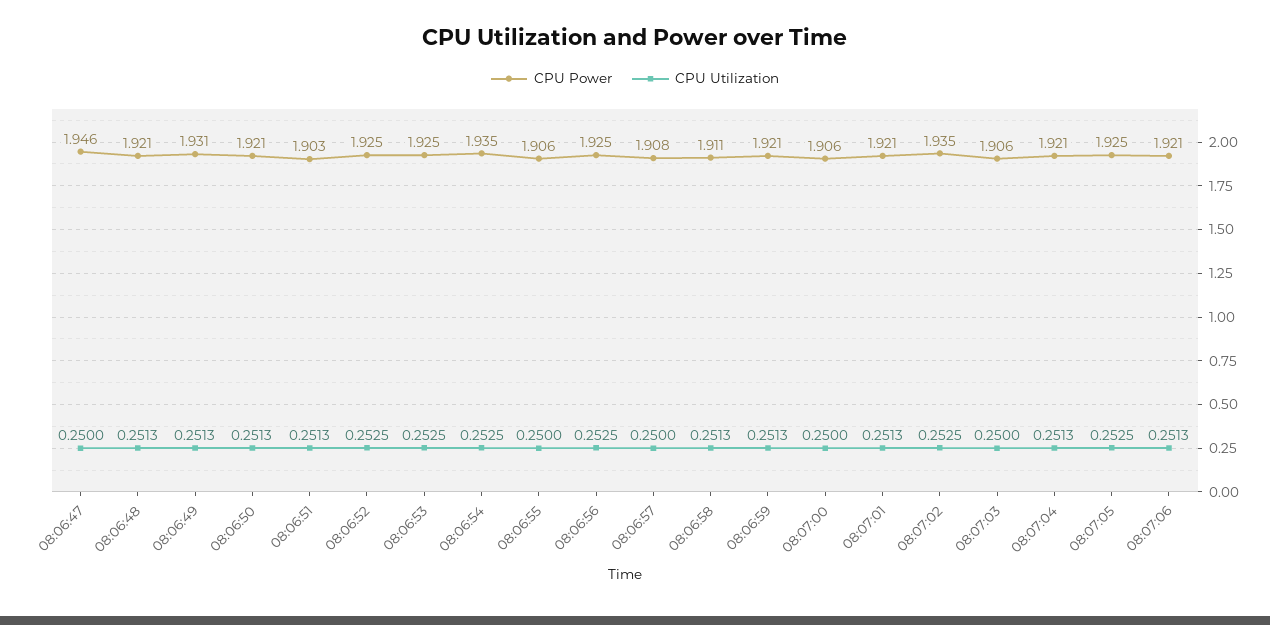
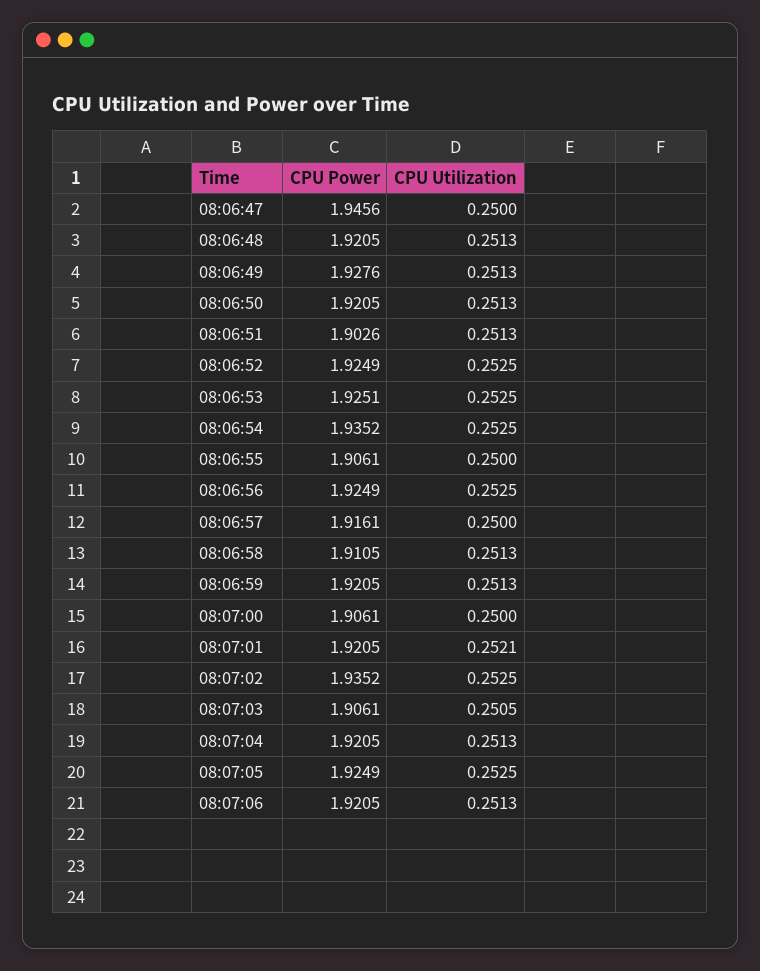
CPU Power, 08:06:49: 1.931 -> 1.9276
CPU Power, 08:06:57: 1.908 -> 1.9161
CPU Utilization, 08:07:01: 0.2513 -> 0.2521
CPU Utilization, 08:07:03: 0.25 -> 0.2505

